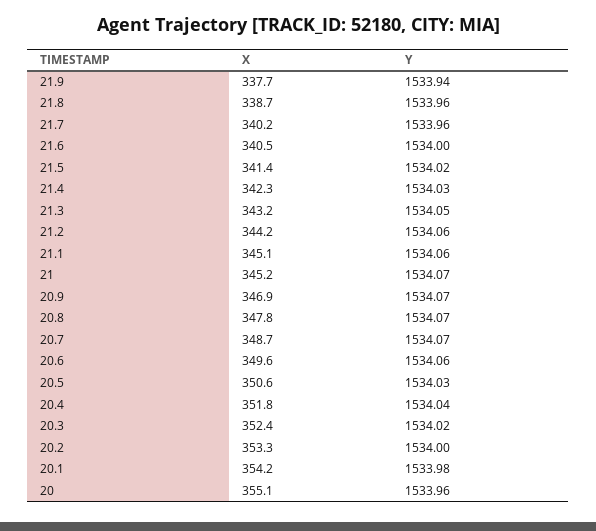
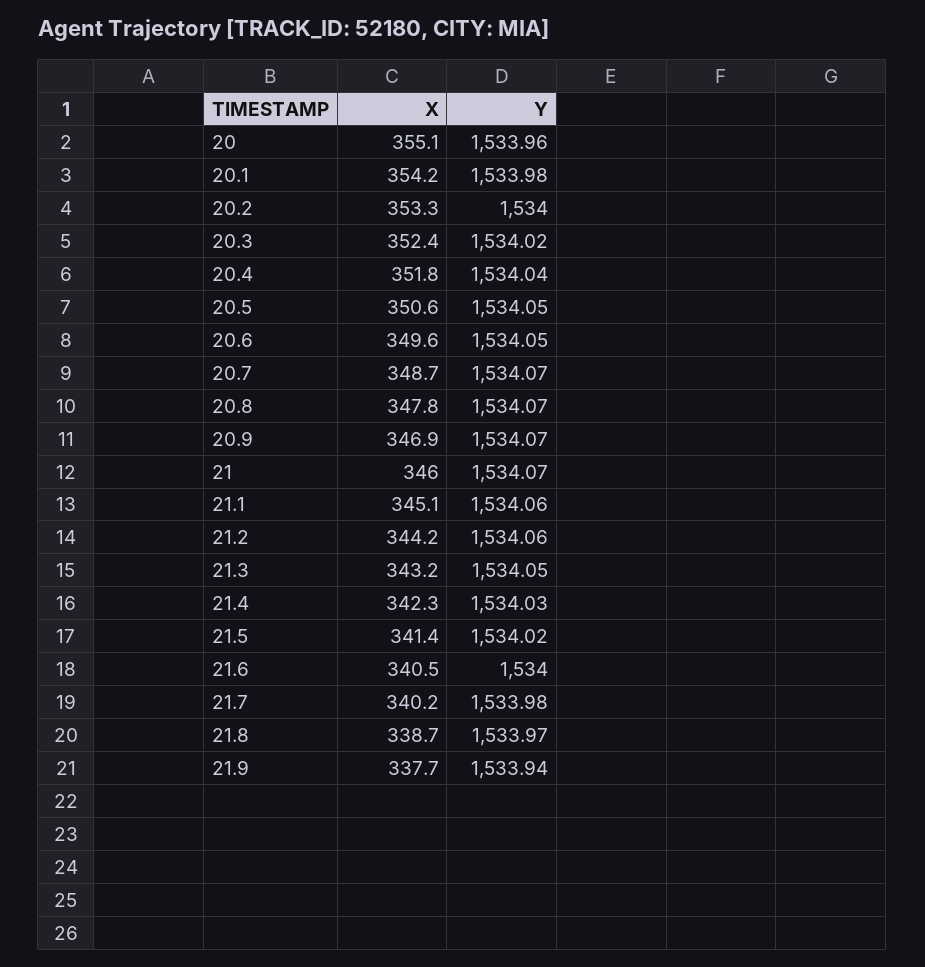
Y, 21.8: 1533.96 -> 1533.97
Y, 21.7: 1533.96 -> 1533.98
X, 21: 345.2 -> 346
Y, 20.6: 1534.06 -> 1534.05
Y, 20.5: 1534.03 -> 1534.05

